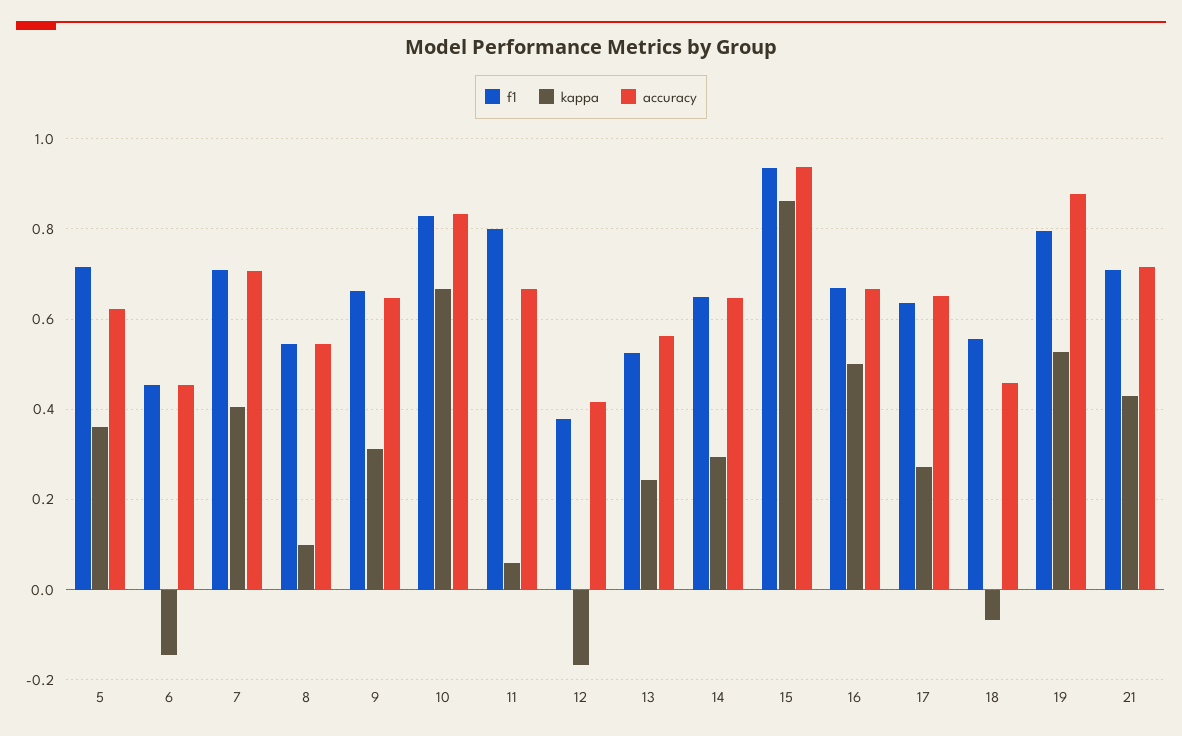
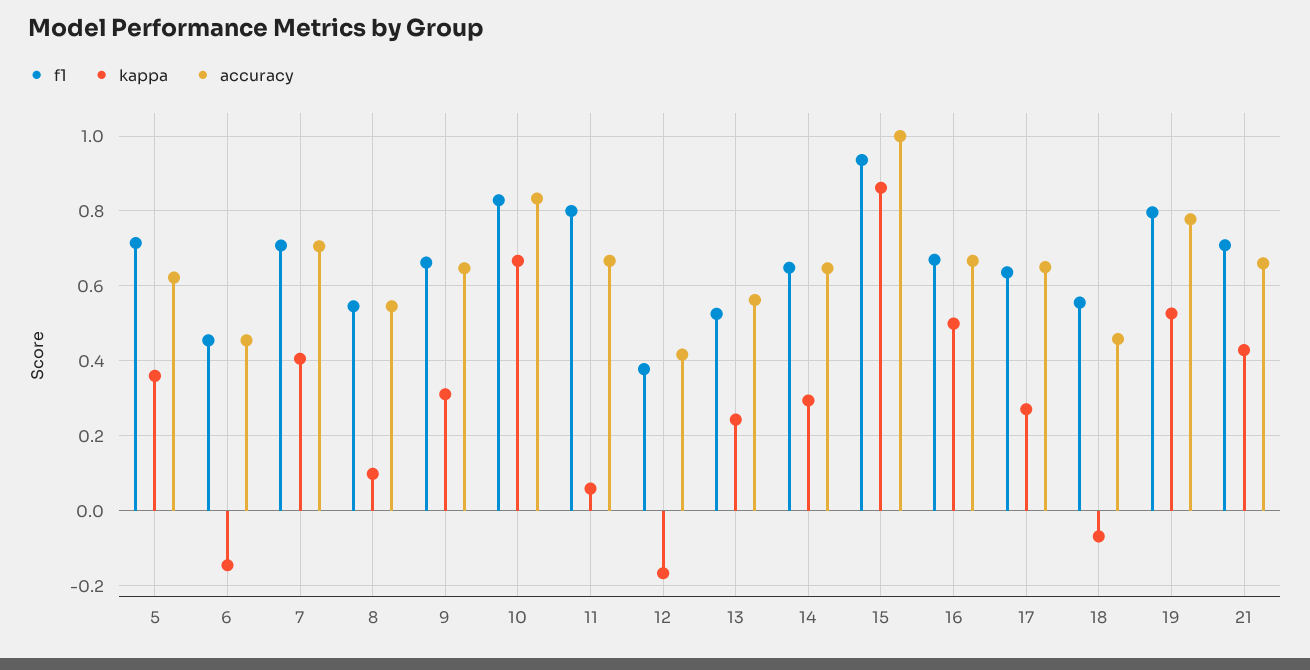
accuracy, 15: 0.94 -> 1
accuracy, 19: 0.88 -> 0.78
accuracy, 21: 0.72 -> 0.66

